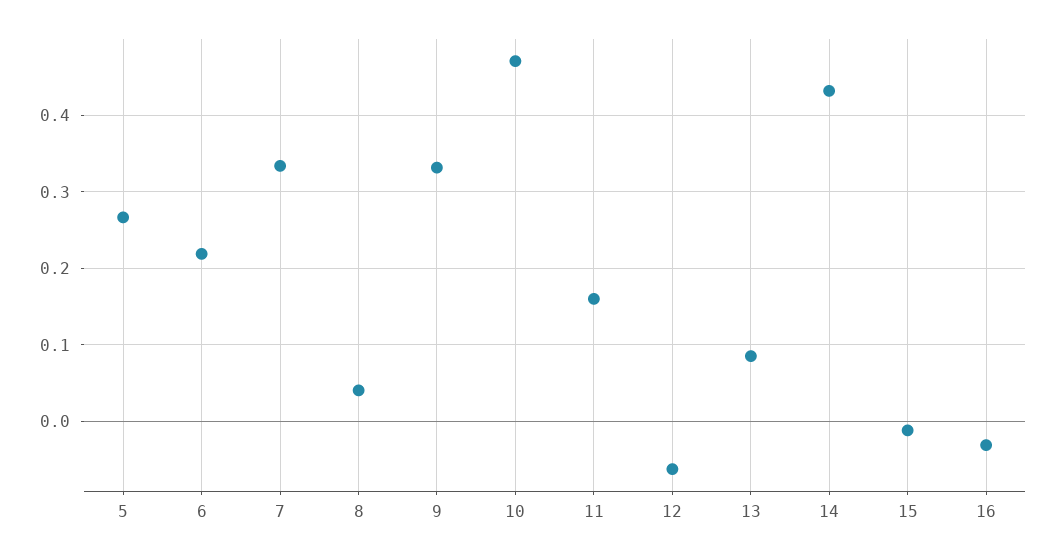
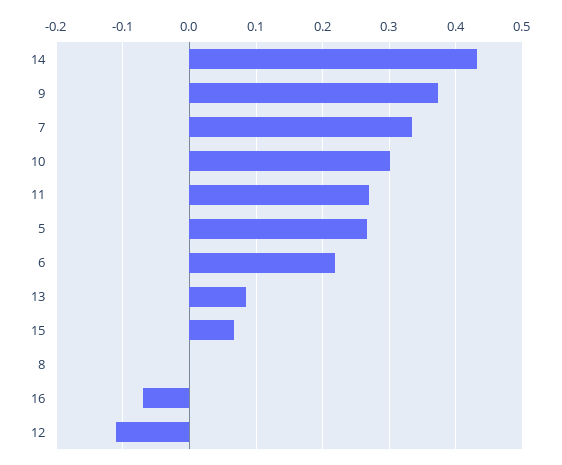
8: 0.04 -> 0
9: 0.33 -> 0.37
10: 0.47 -> 0.3
11: 0.16 -> 0.27
12: -0.06 -> -0.11
15: -0.01 -> 0.07
16: -0.03 -> -0.07

